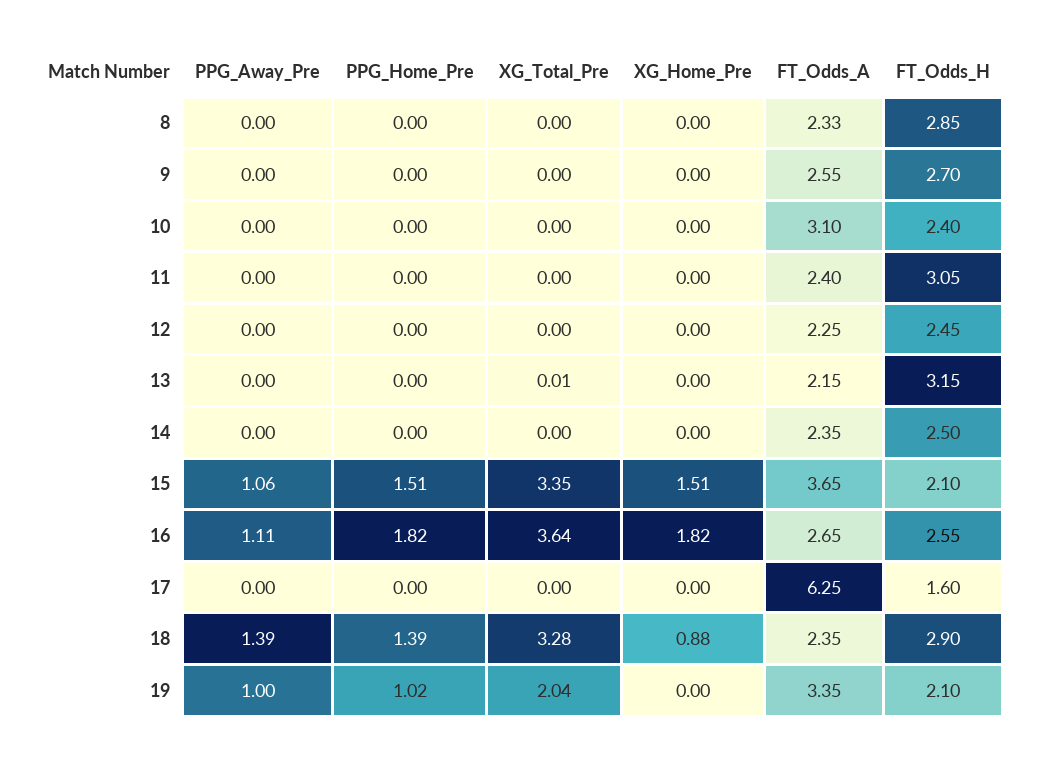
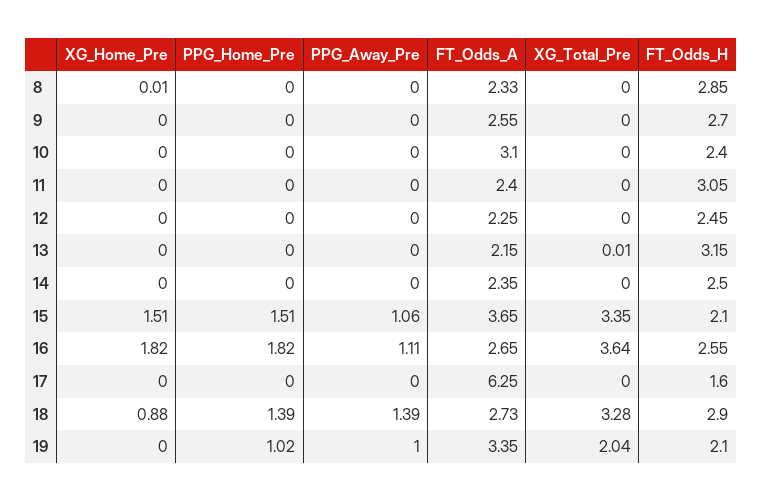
XG_Home_Pre, 8: 0 -> 0.01
FT_Odds_A, 18: 2.35 -> 2.73

